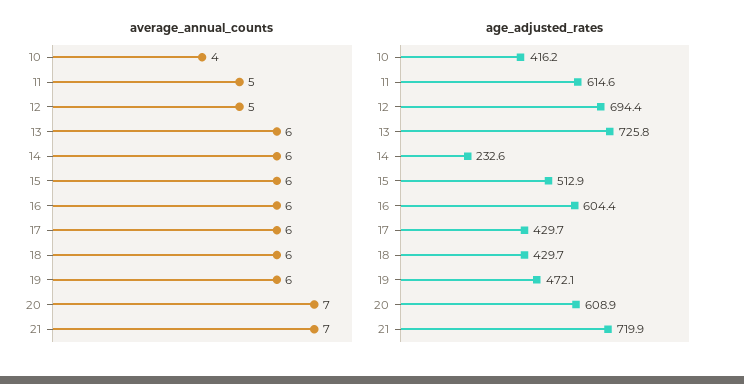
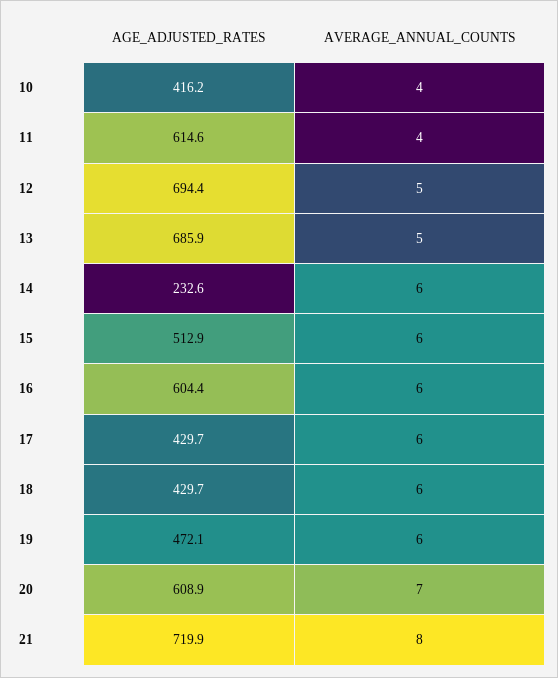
average_annual_counts, 11: 5 -> 4
average_annual_counts, 13: 6 -> 5
average_annual_counts, 21: 7 -> 8
age_adjusted_rates, 13: 725.8 -> 685.9

